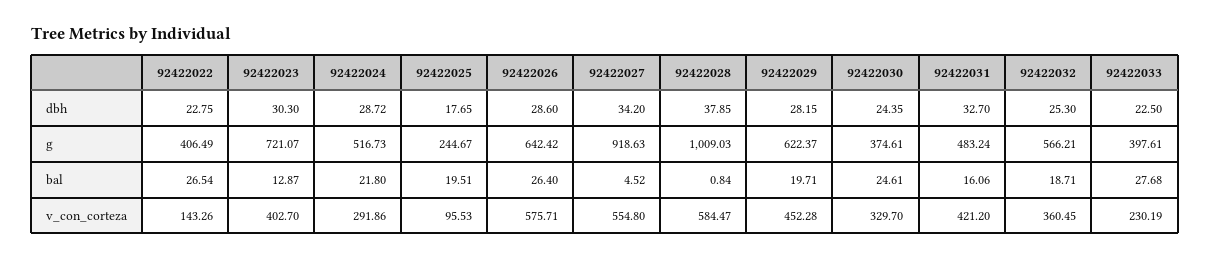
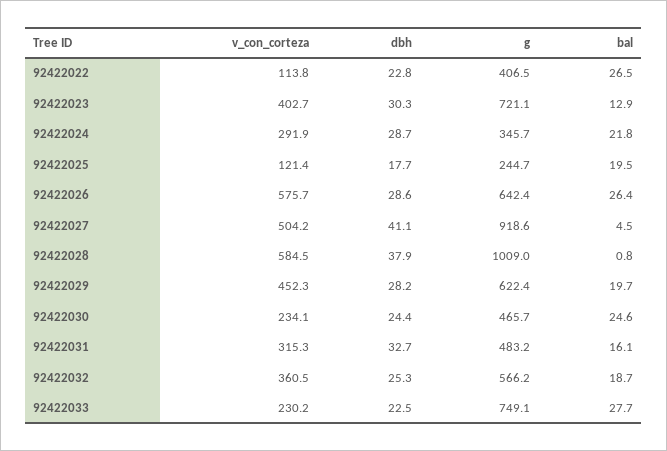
92422027, dbh: 34.2 -> 41.1
92422024, g: 516.73 -> 345.7
92422030, g: 374.61 -> 465.7
92422033, g: 397.61 -> 749.1
92422022, v_con_corteza: 143.26 -> 113.8
92422025, v_con_corteza: 95.53 -> 121.4
92422027, v_con_corteza: 554.8 -> 504.2
92422030, v_con_corteza: 329.7 -> 234.1
92422031, v_con_corteza: 421.2 -> 315.3

